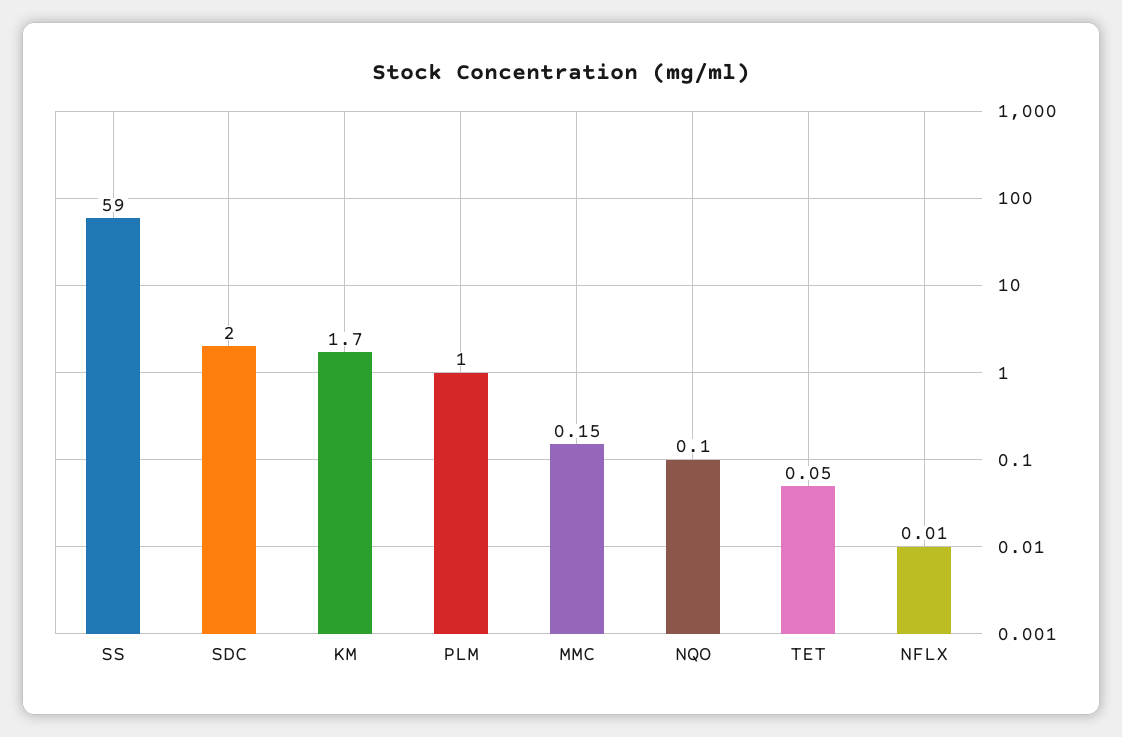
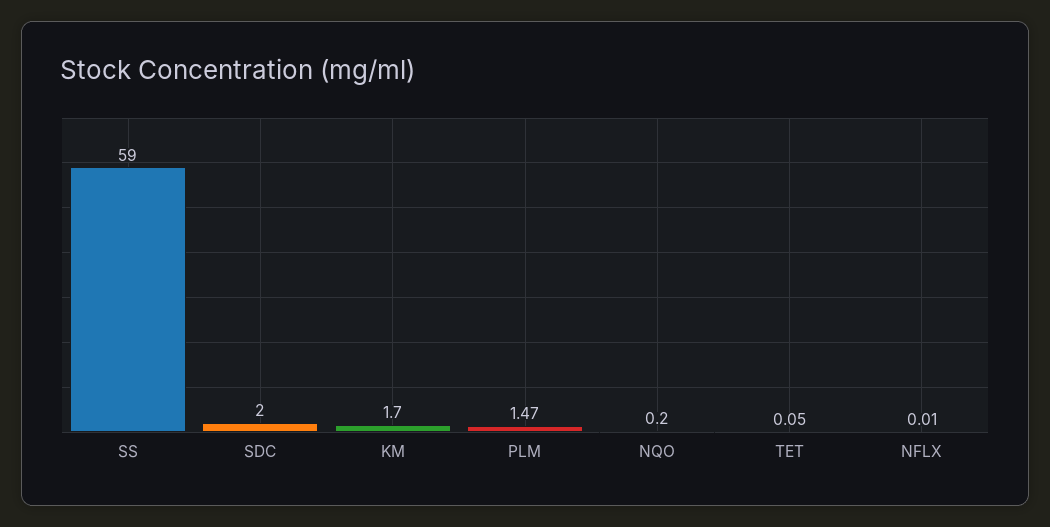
PLM: 1 -> 1.47
MMC: 0.15 -> none
NQO: 0.1 -> 0.2

